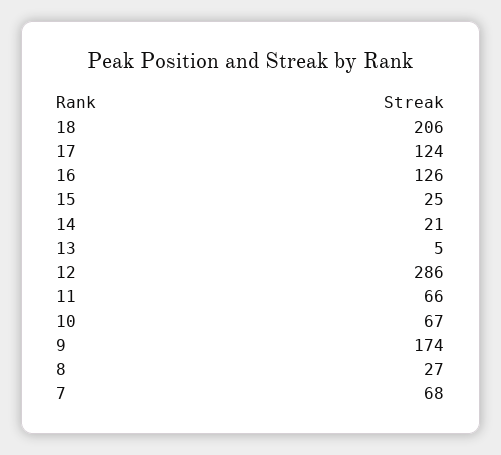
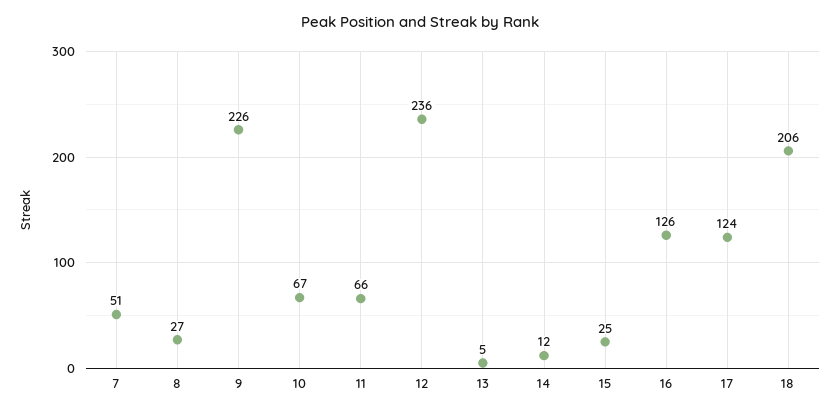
14: 21 -> 12
12: 286 -> 236
9: 174 -> 226
7: 68 -> 51

